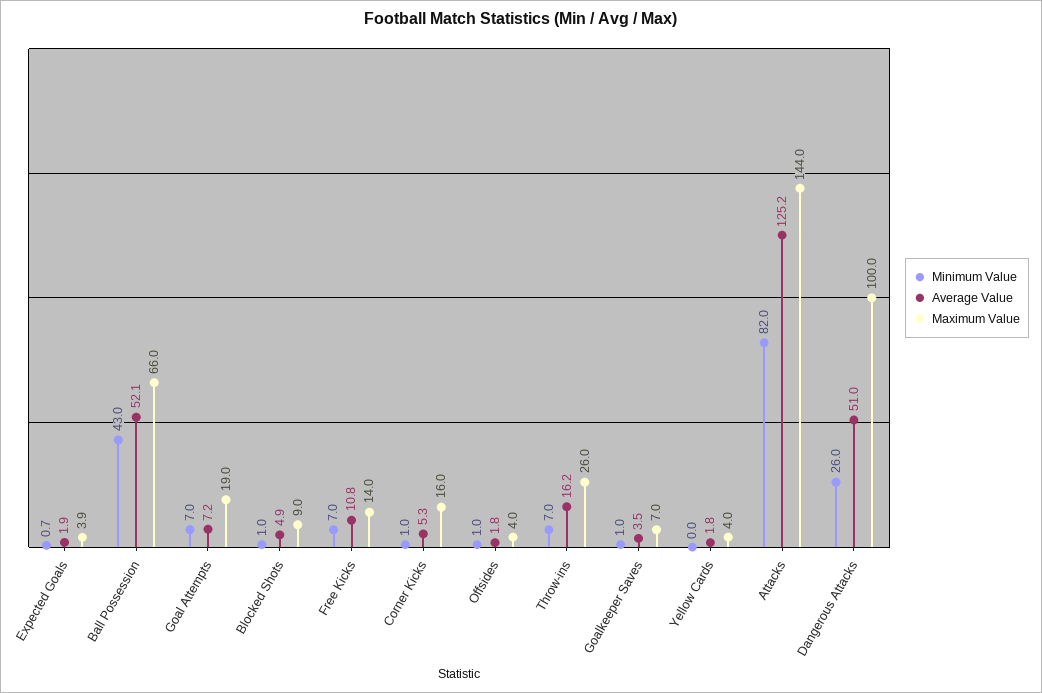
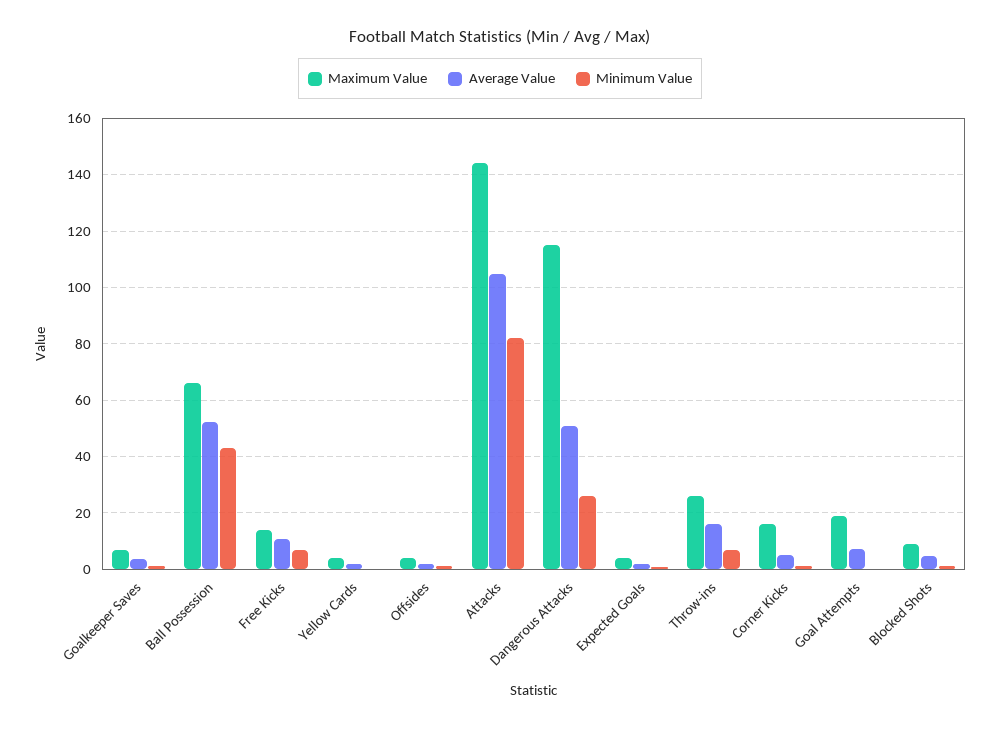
Minimum Value, Goal Attempts: 7 -> 0
Average Value, Attacks: 125.2 -> 105
Maximum Value, Dangerous Attacks: 100 -> 115

